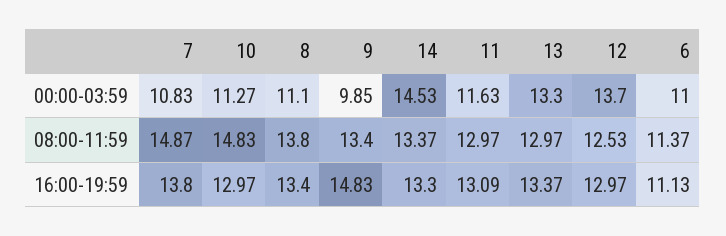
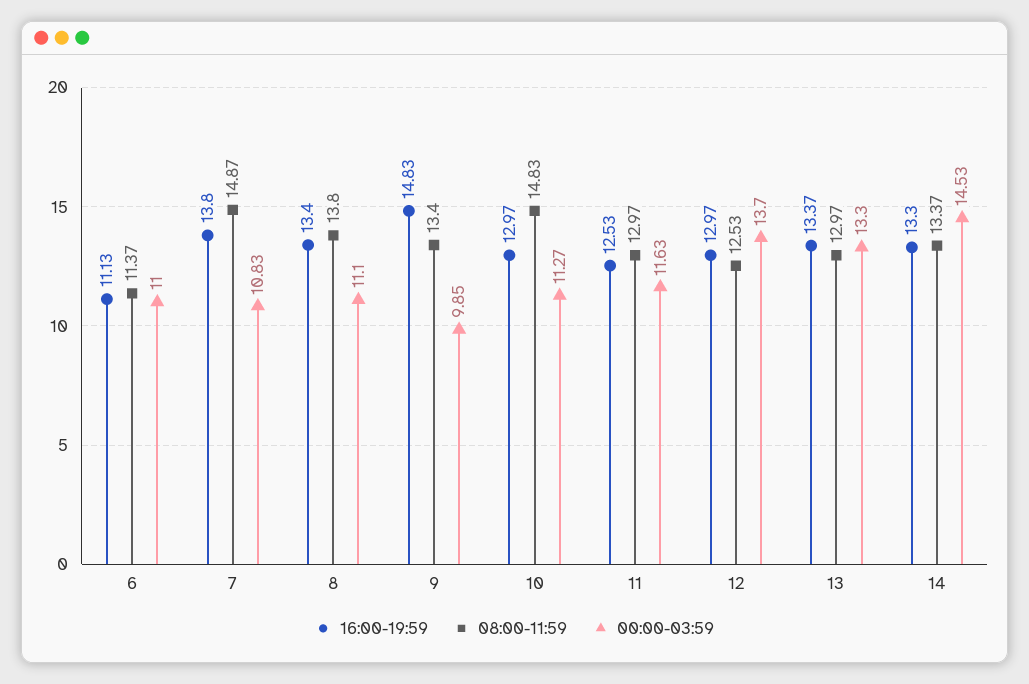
16:00-19:59, 11: 13.09 -> 12.53

